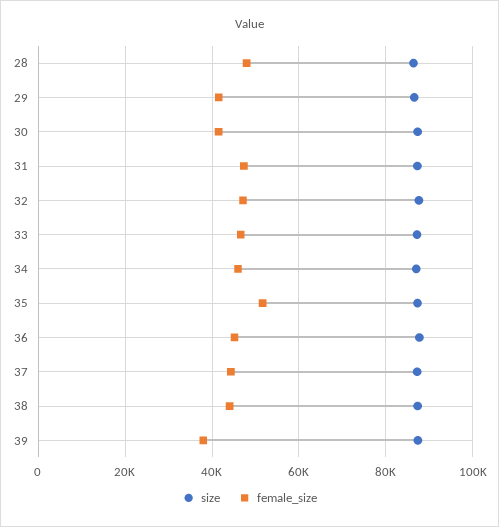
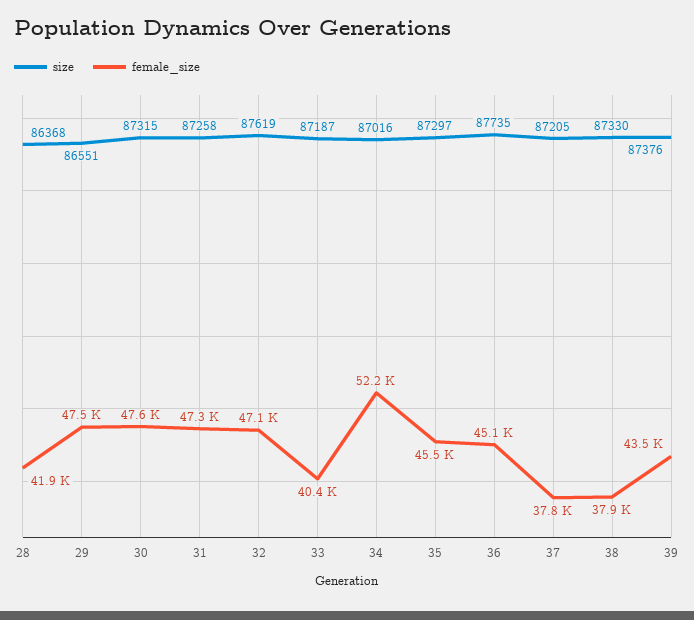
female_size, 28: 48000 -> 41900
female_size, 29: 42000 -> 47500
female_size, 30: 42000 -> 47600
female_size, 33: 46000 -> 40400
female_size, 34: 46000 -> 52200
female_size, 35: 52000 -> 45500
female_size, 37: 44000 -> 37800
female_size, 38: 44000 -> 37900
female_size, 39: 38000 -> 43500

